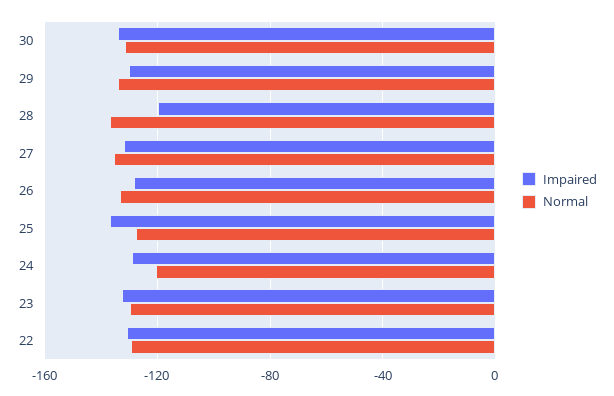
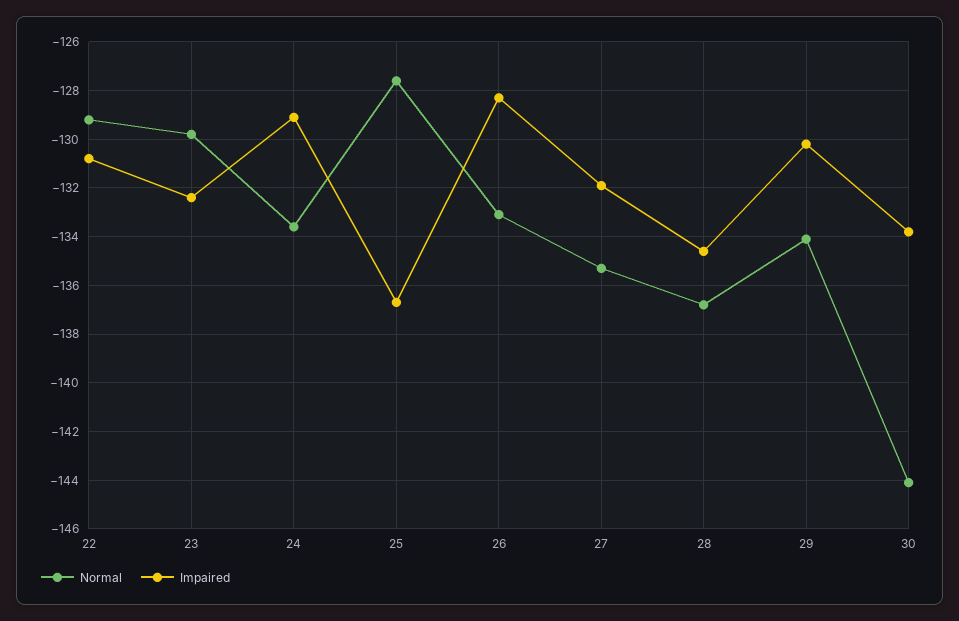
Normal, 30: -130 -> -144
Impaired, 28: -120 -> -134.5
Normal, 24: -120 -> -133.5

